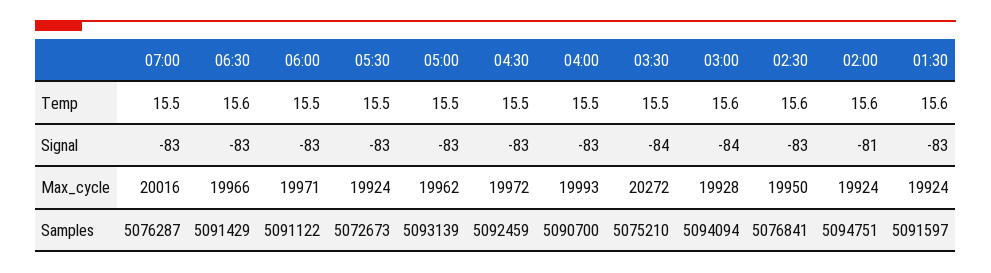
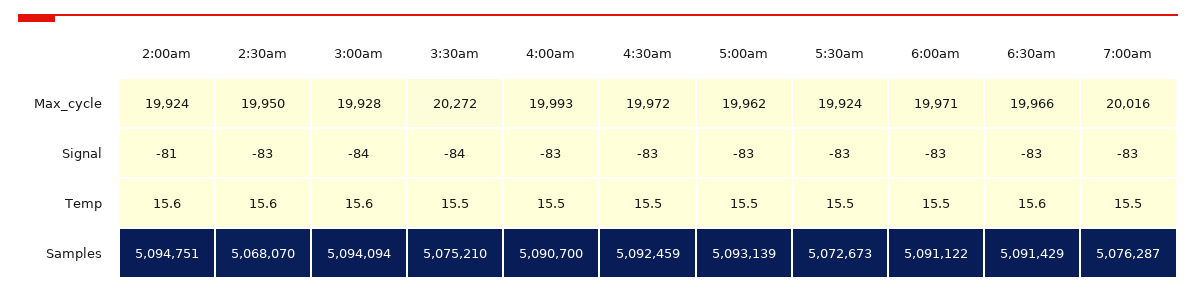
01:30, Temp: 15.6 -> none
01:30, Signal: -83 -> none
01:30, Max_cycle: 19924 -> none
02:30, Samples: 5076841 -> 5068070
01:30, Samples: 5091597 -> none

